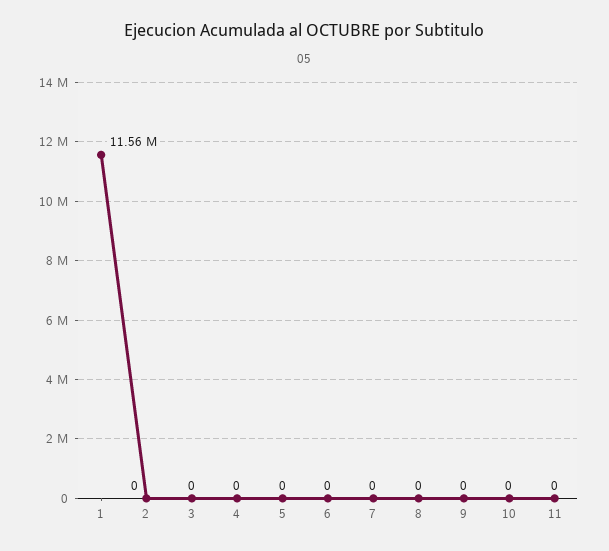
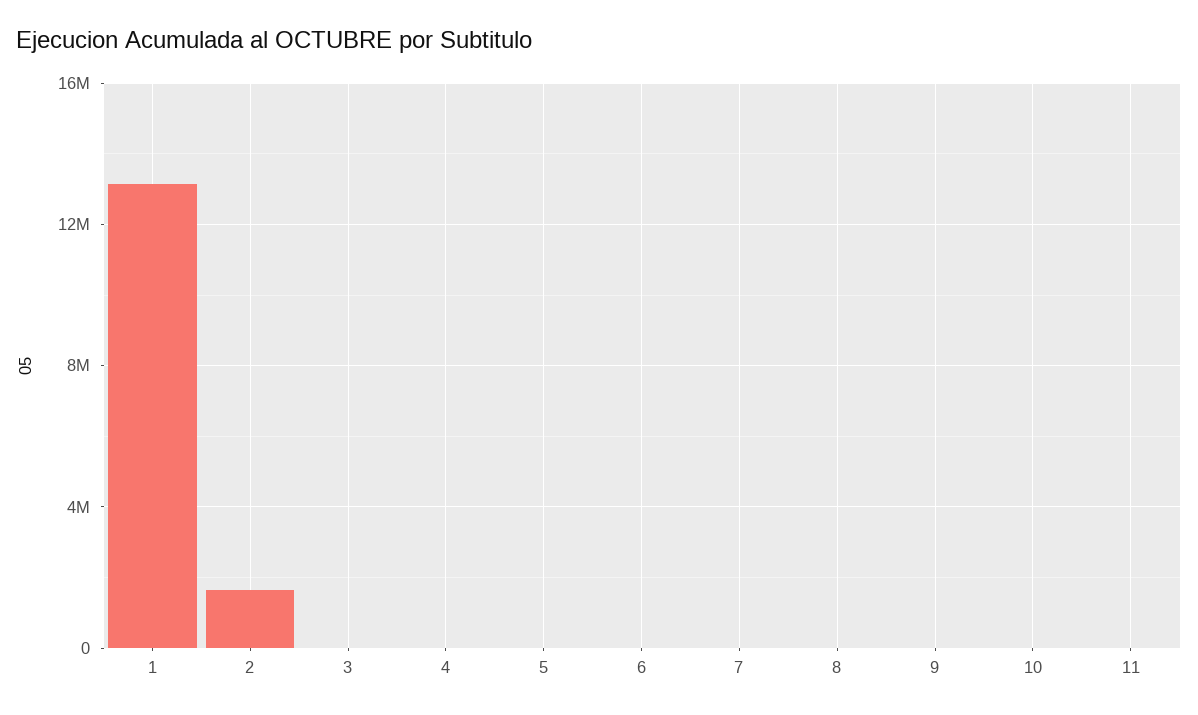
1: 11560000 -> 13000000
2: 0 -> 1500000

